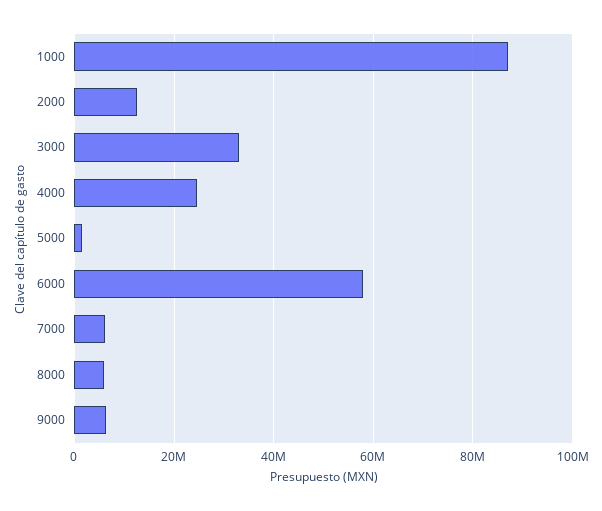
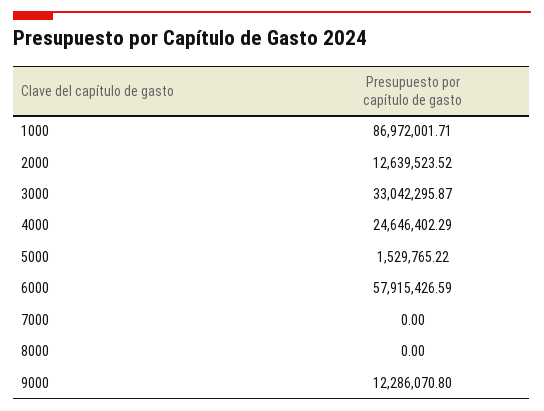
7000: 6000000 -> 0
8000: 6000000 -> 0
9000: 6000000 -> 12286070.8

